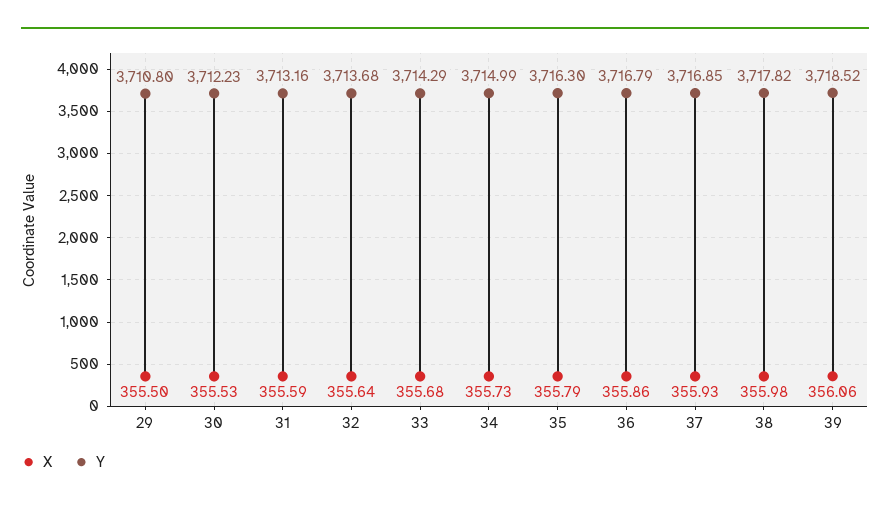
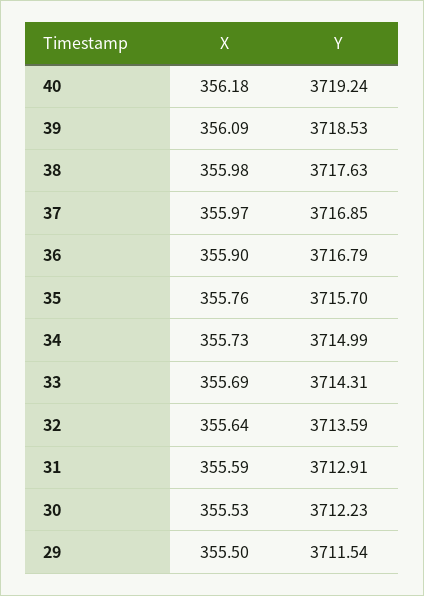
Y, 29: 3710.8 -> 3711.54
Y, 31: 3713.16 -> 3712.91
Y, 32: 3713.68 -> 3713.59
X, 33: 355.68 -> 355.69
Y, 33: 3714.29 -> 3714.31
X, 35: 355.79 -> 355.76
Y, 35: 3716.3 -> 3715.7
X, 36: 355.86 -> 355.9
X, 37: 355.93 -> 355.97
Y, 38: 3717.82 -> 3717.63
X, 39: 356.06 -> 356.09
Y, 39: 3718.52 -> 3718.53
X, 40: none -> 356.18
Y, 40: none -> 3719.24

